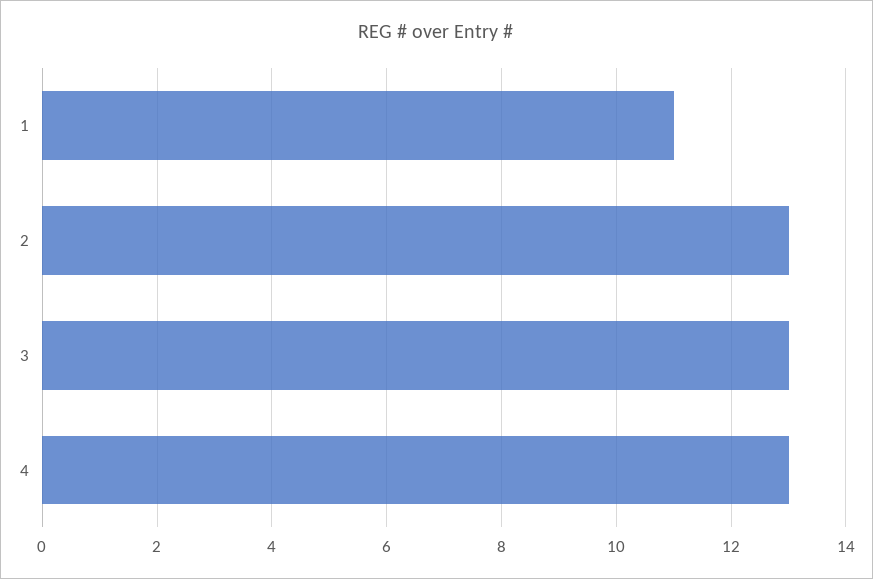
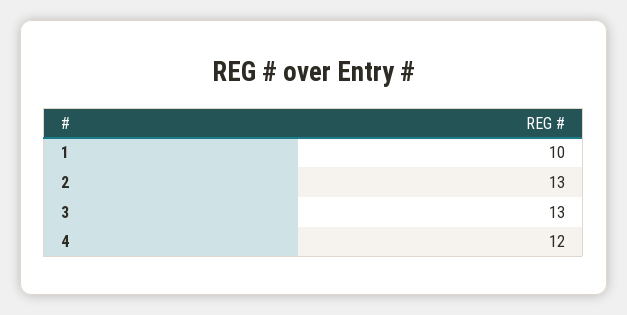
1: 11 -> 10
4: 13 -> 12

